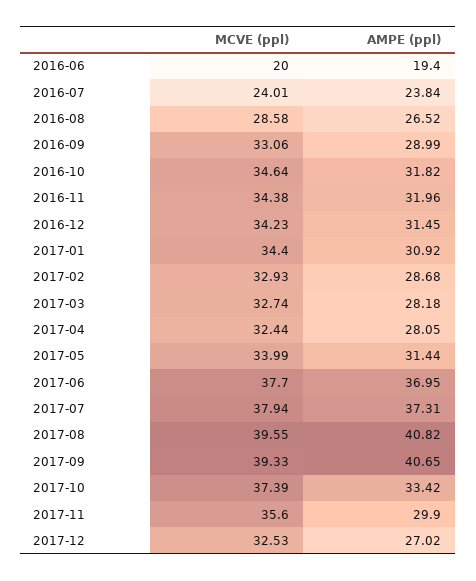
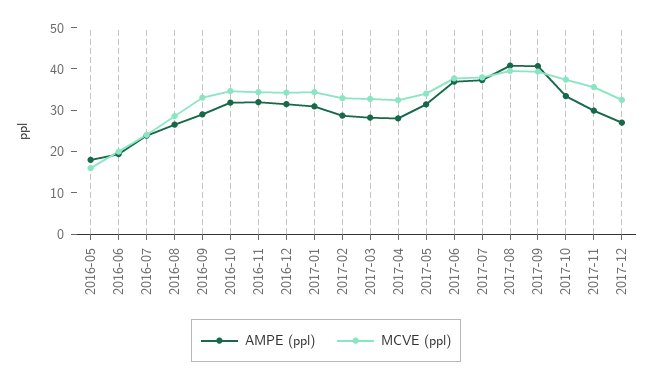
AMPE (ppl), 2016-05: none -> 18
MCVE (ppl), 2016-05: none -> 16

